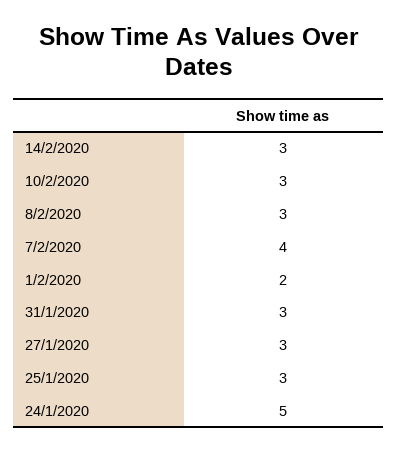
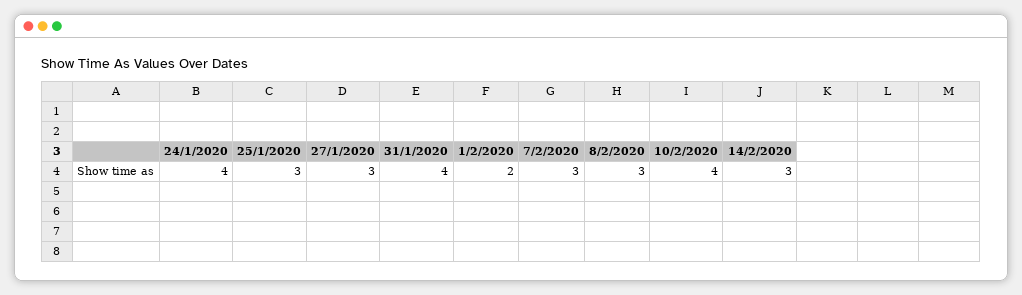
10/2/2020: 3 -> 4
7/2/2020: 4 -> 3
31/1/2020: 3 -> 4
24/1/2020: 5 -> 4

